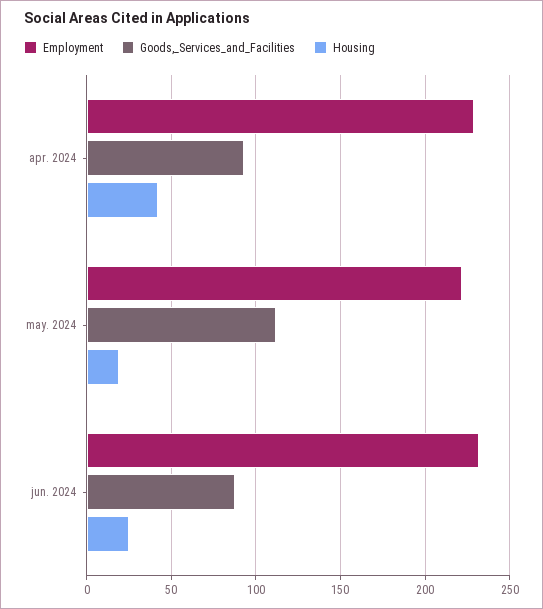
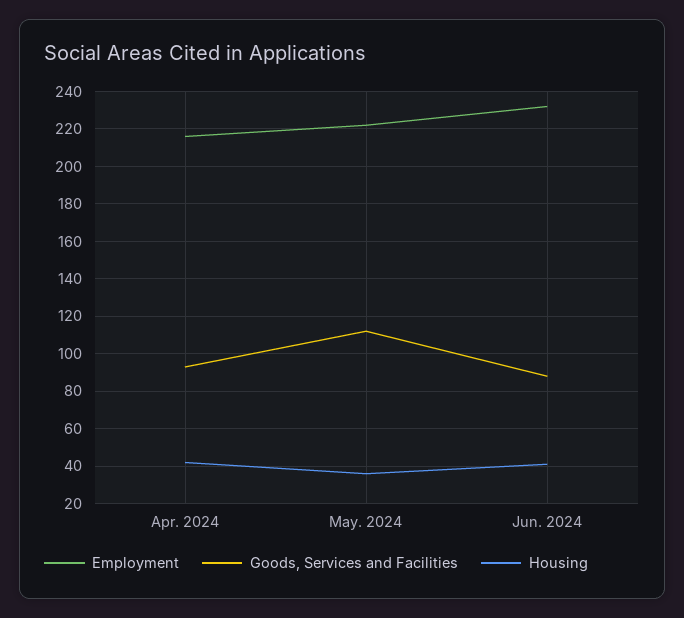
Employment, apr. 2024: 230 -> 215
Housing, may. 2024: 20 -> 35
Housing, jun. 2024: 25 -> 40

